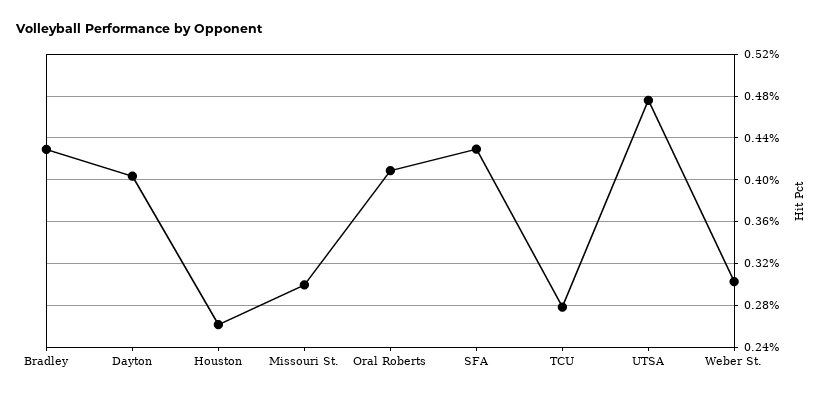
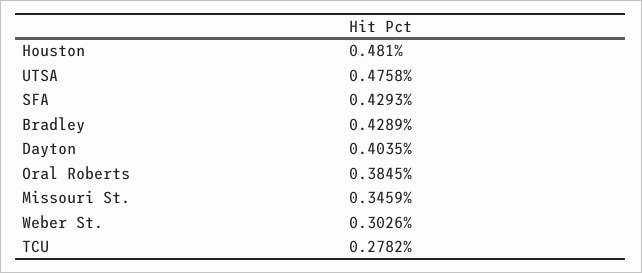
Houston: 0.26 -> 0.481
Missouri St.: 0.3 -> 0.3459
Oral Roberts: 0.41 -> 0.3845

